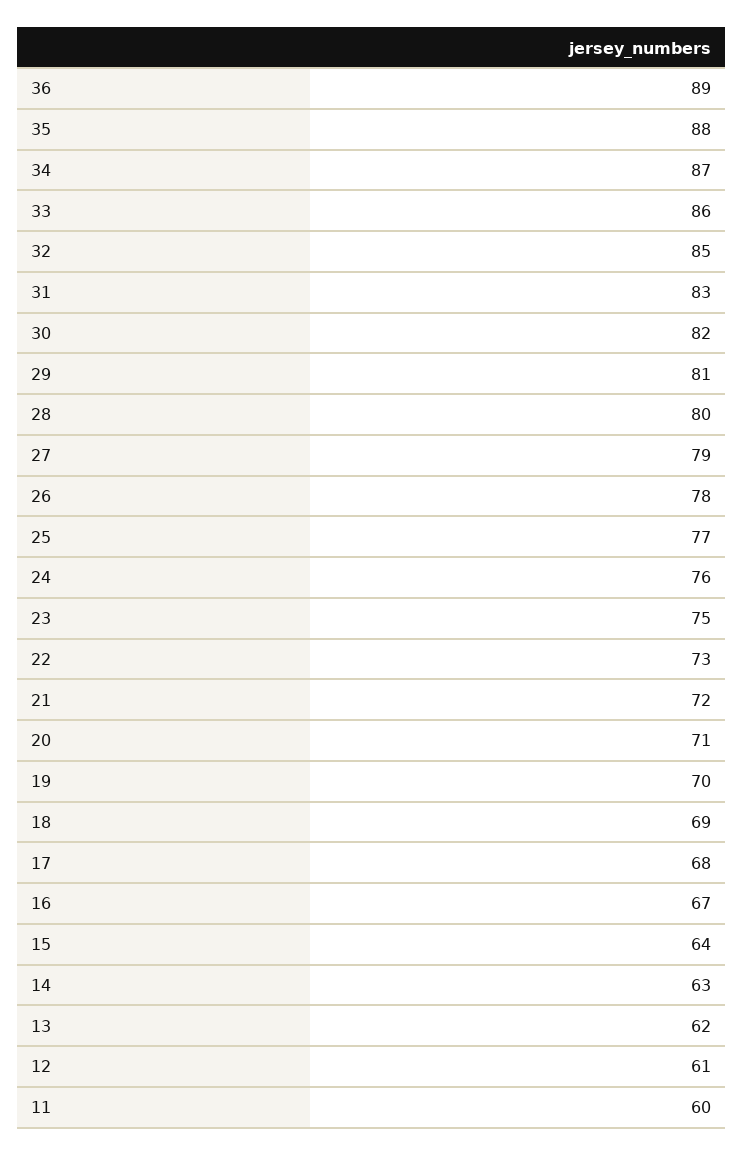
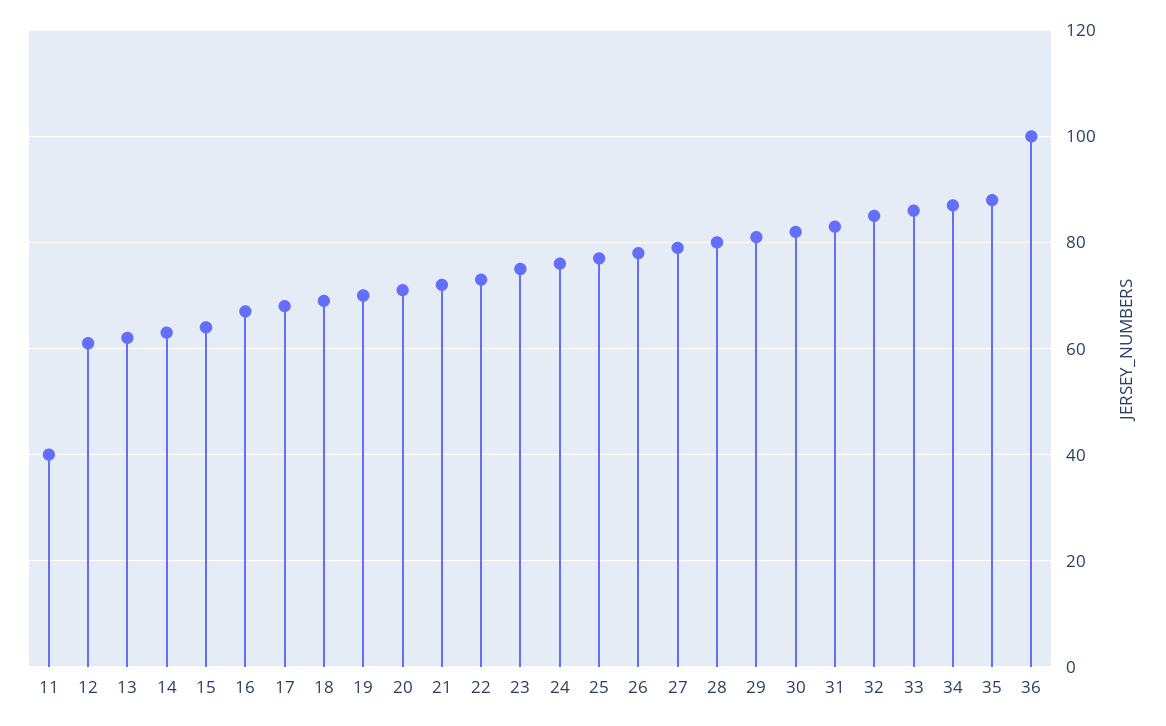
36: 89 -> 100
11: 60 -> 40

